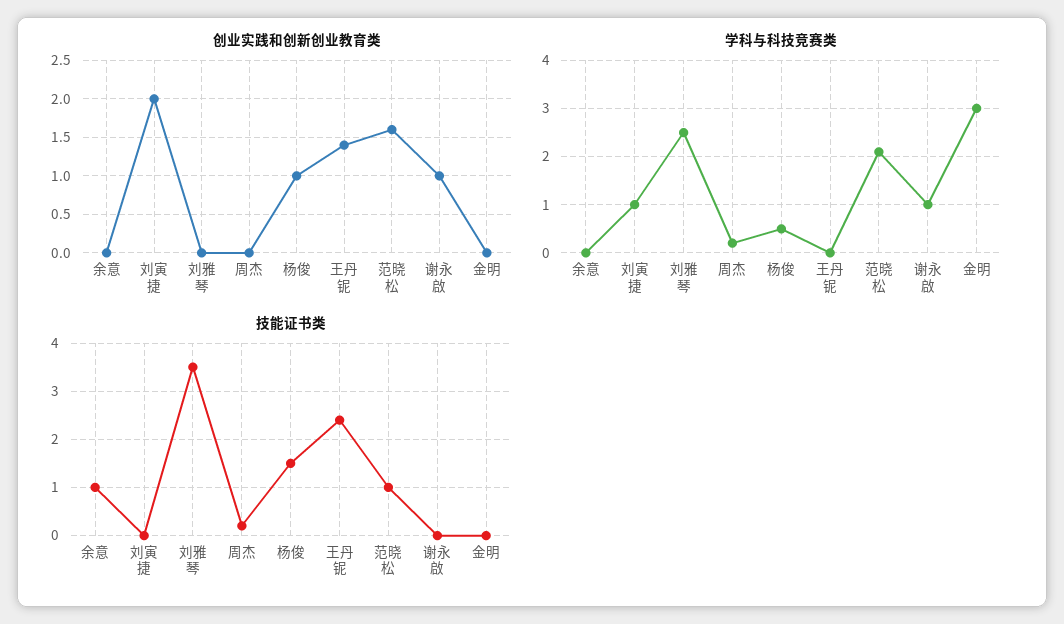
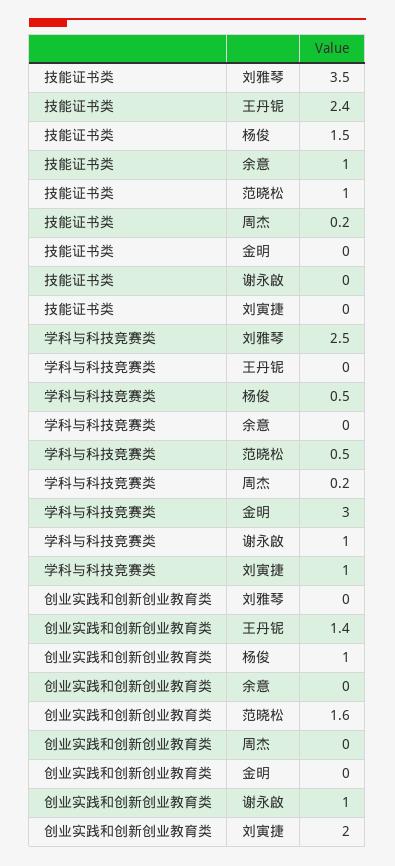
学科与科技竞赛类, 范晓松: 2 -> 0.5

